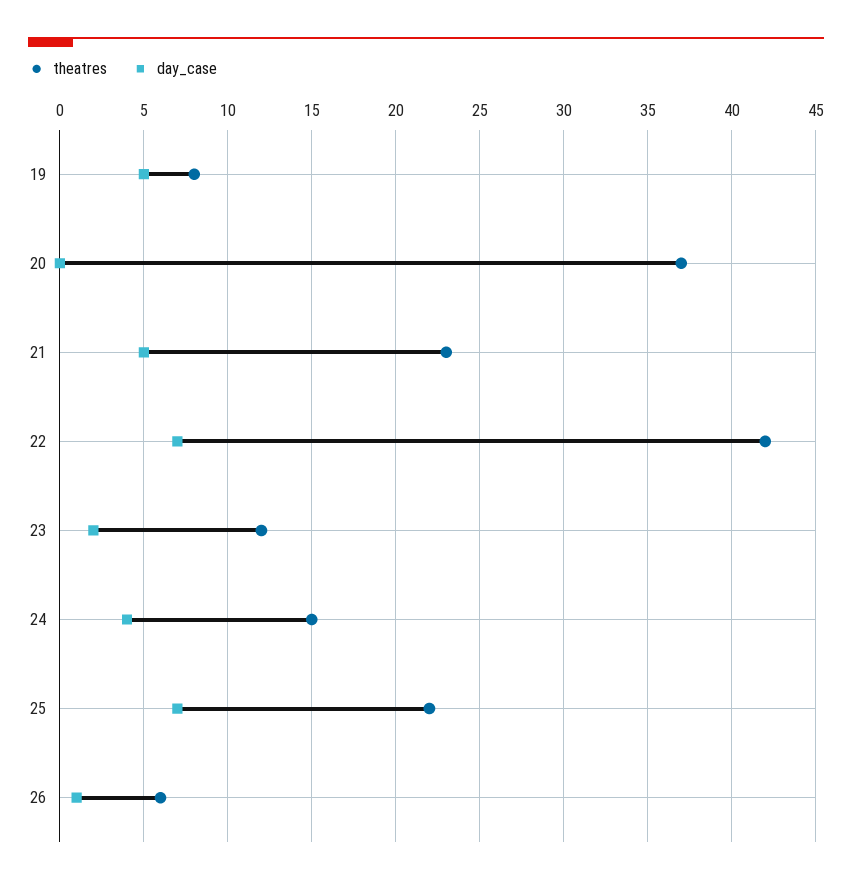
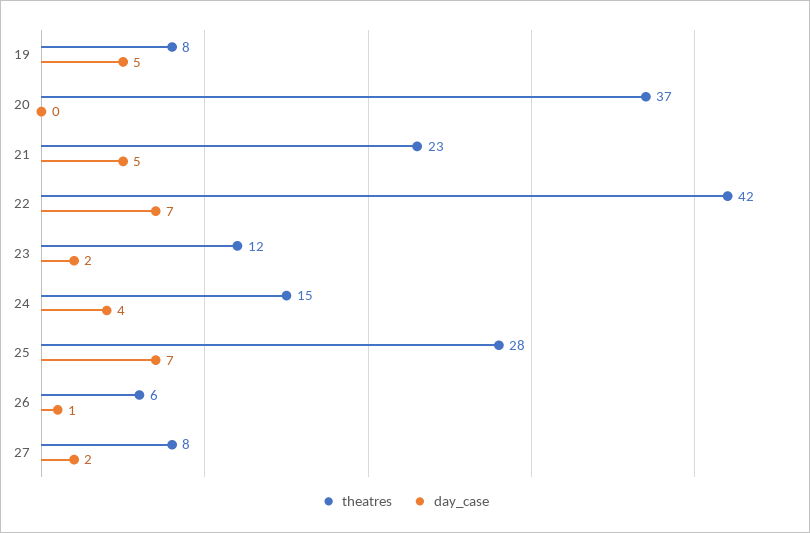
theatres, 25: 22 -> 28
theatres, 27: none -> 8
day_case, 27: none -> 2

